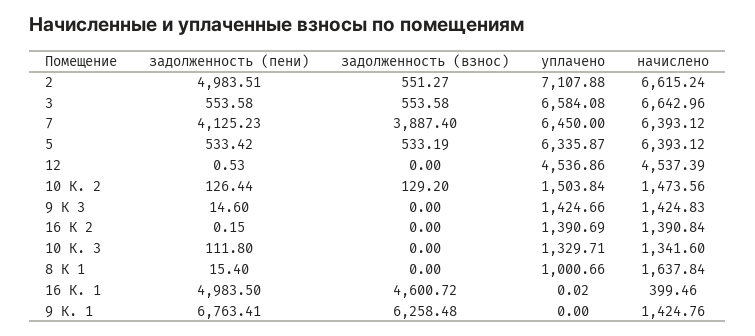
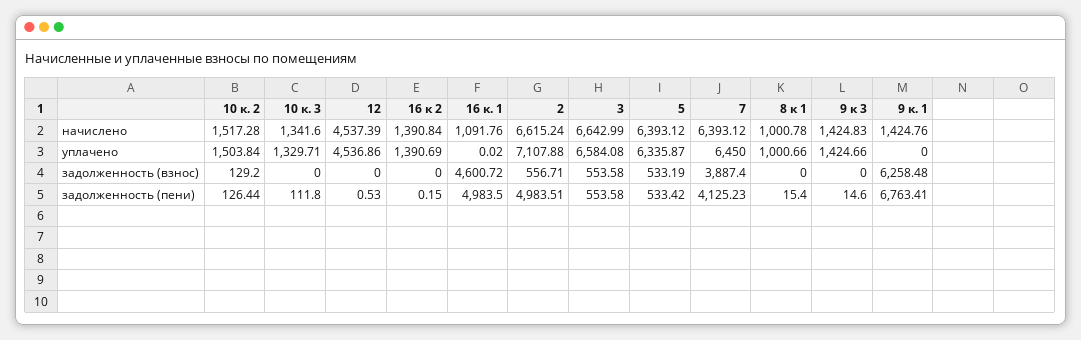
задолженность (взнос), 2: 551.27 -> 556.71
начислено, 3: 6642.96 -> 6642.99
начислено, 10 К. 2: 1473.56 -> 1517.28
начислено, 8 К 1: 1637.84 -> 1000.78
начислено, 16 К. 1: 399.46 -> 1091.76

